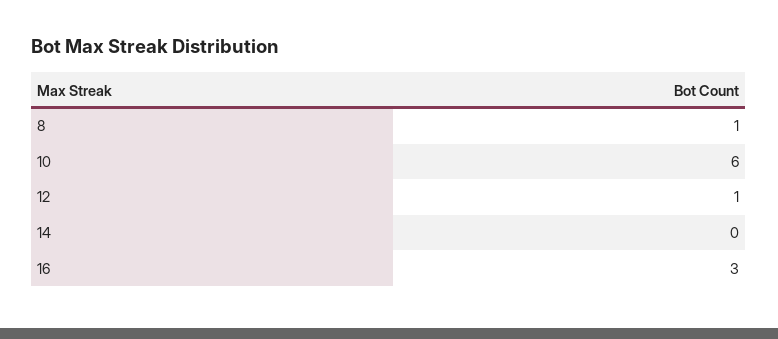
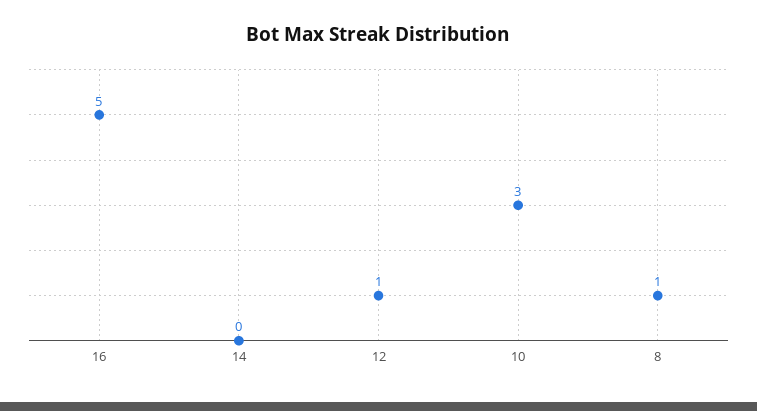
10: 6 -> 3
16: 3 -> 5

